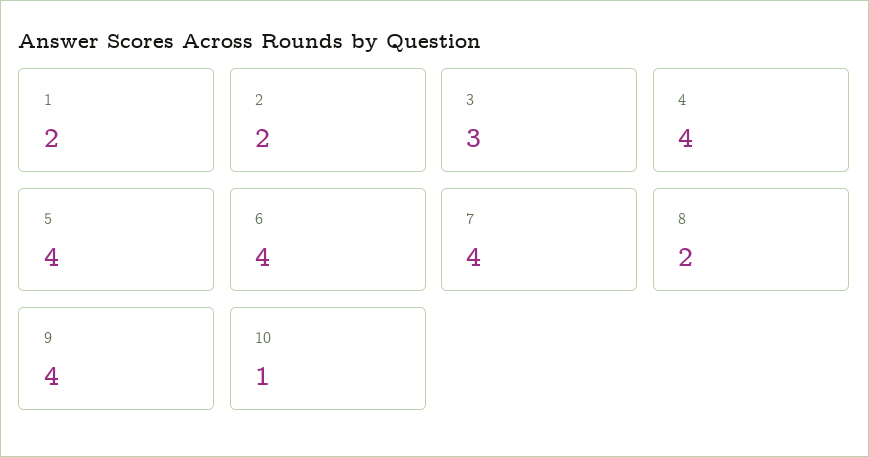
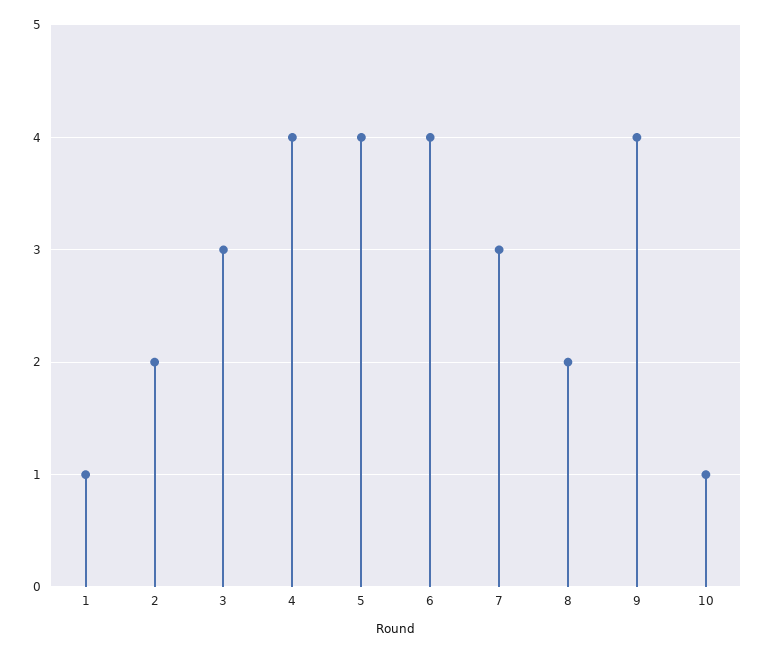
1: 2 -> 1
7: 4 -> 3

